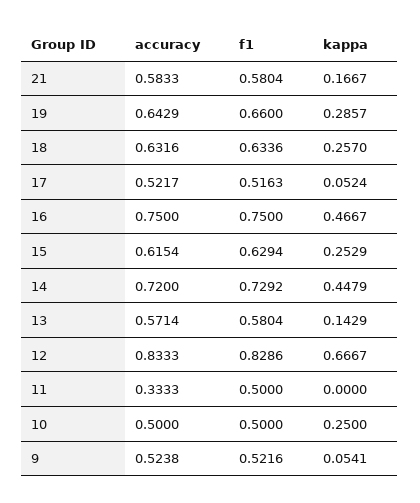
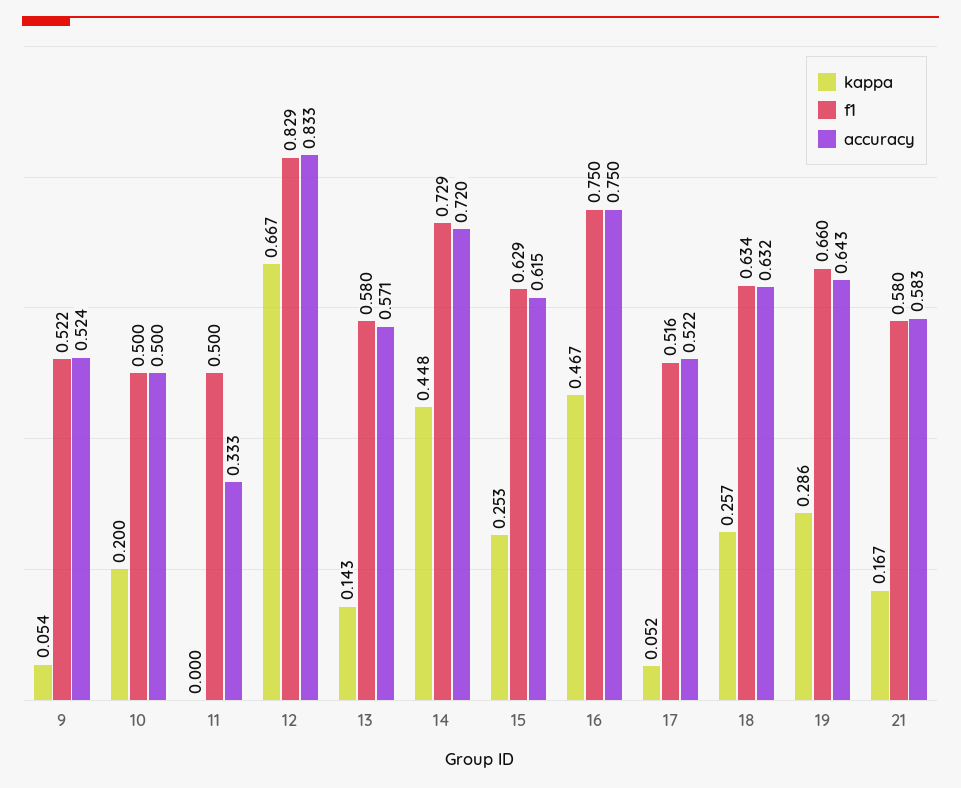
kappa, 10: 0.25 -> 0.2

